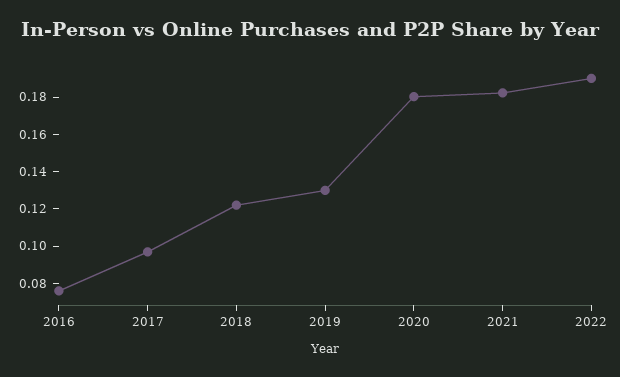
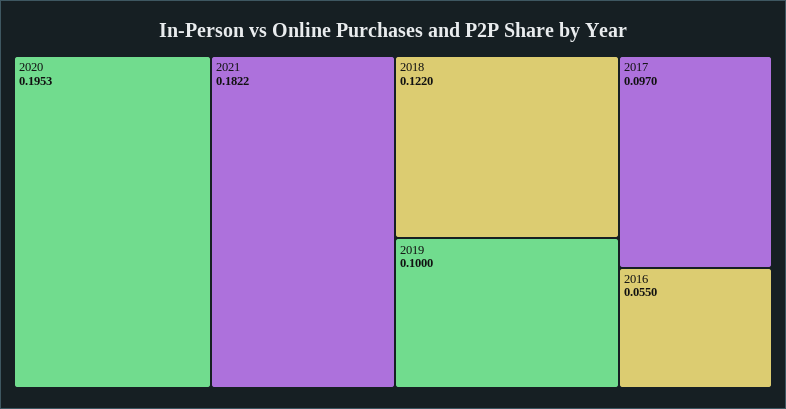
2016: 0.075 -> 0.055
2019: 0.13 -> 0.1
2020: 0.18 -> 0.1953
2022: 0.19 -> none

